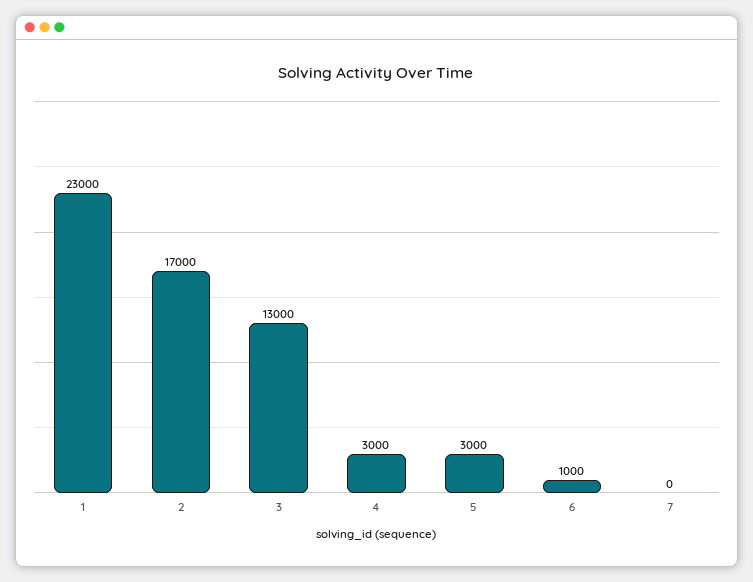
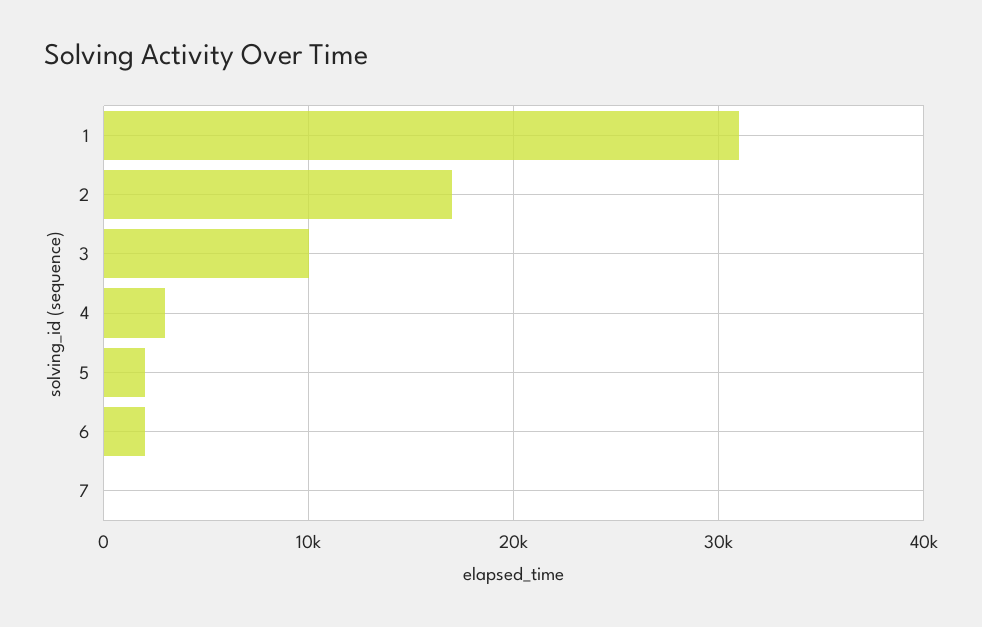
1: 23000 -> 31000
3: 13000 -> 10000
5: 3000 -> 2000
6: 1000 -> 2000

